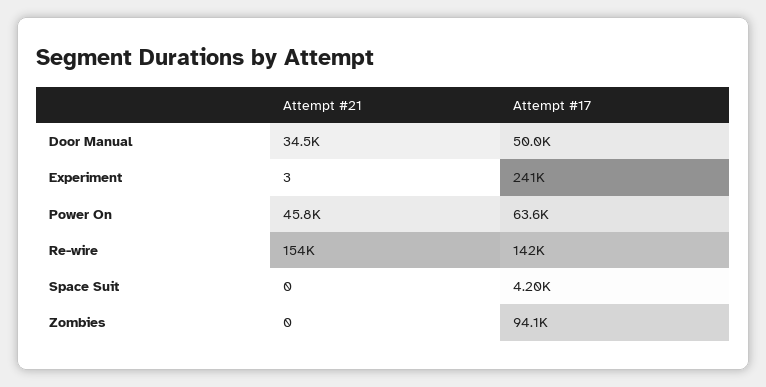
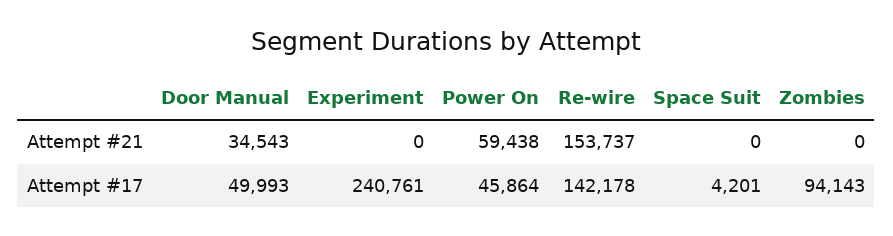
Attempt #21, Experiment: 3 -> 0
Attempt #21, Power On: 45800 -> 59438
Attempt #17, Power On: 63600 -> 45864

